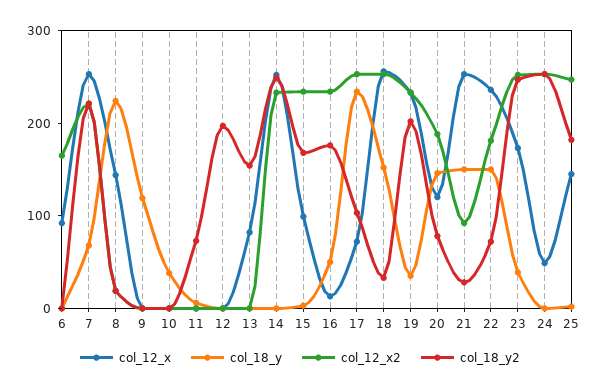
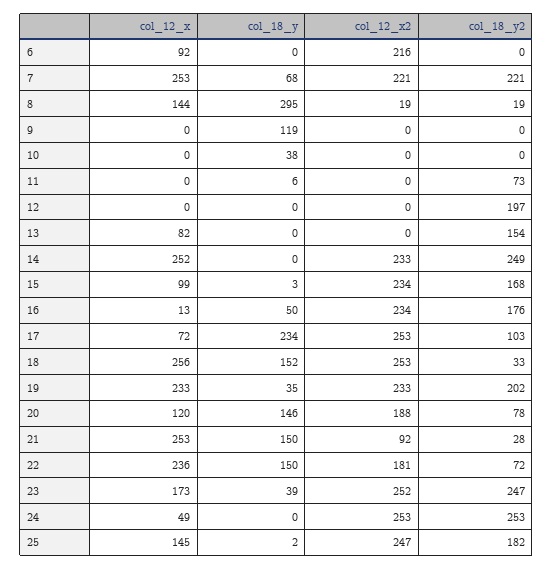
col_12_x2, 6: 160 -> 216
col_18_y, 8: 220 -> 295

